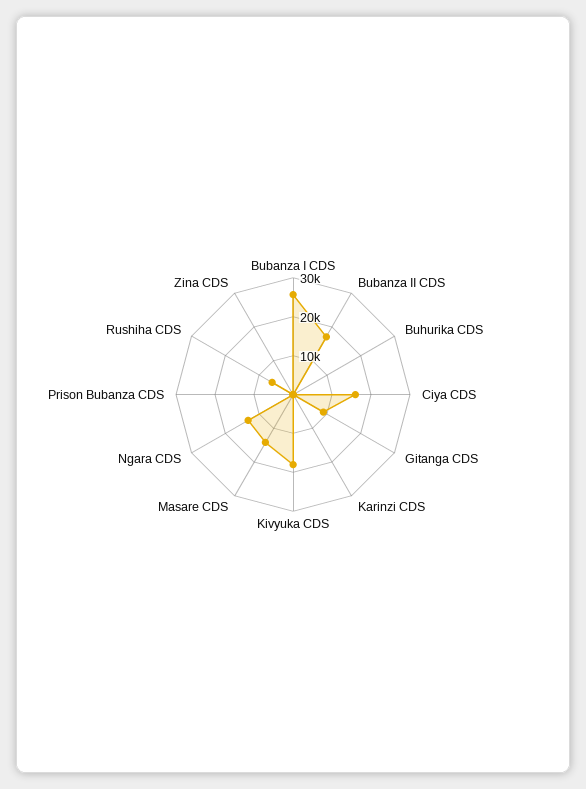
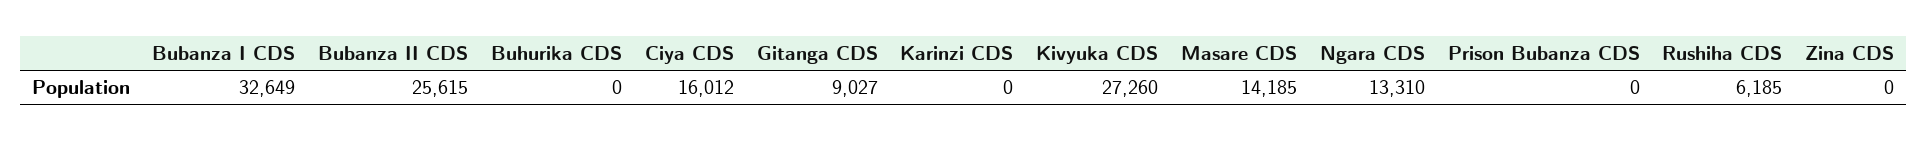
Bubanza I CDS: 25000 -> 32649
Bubanza II CDS: 17500 -> 25615
Kivyuka CDS: 17500 -> 27260

